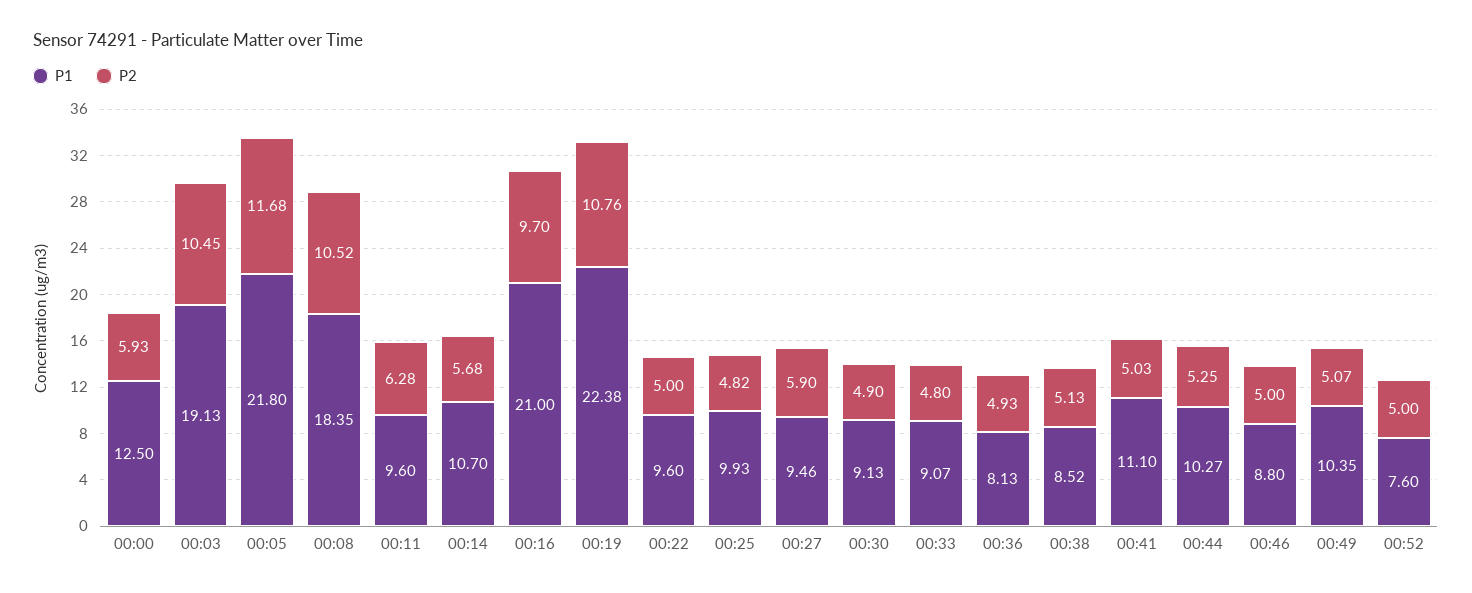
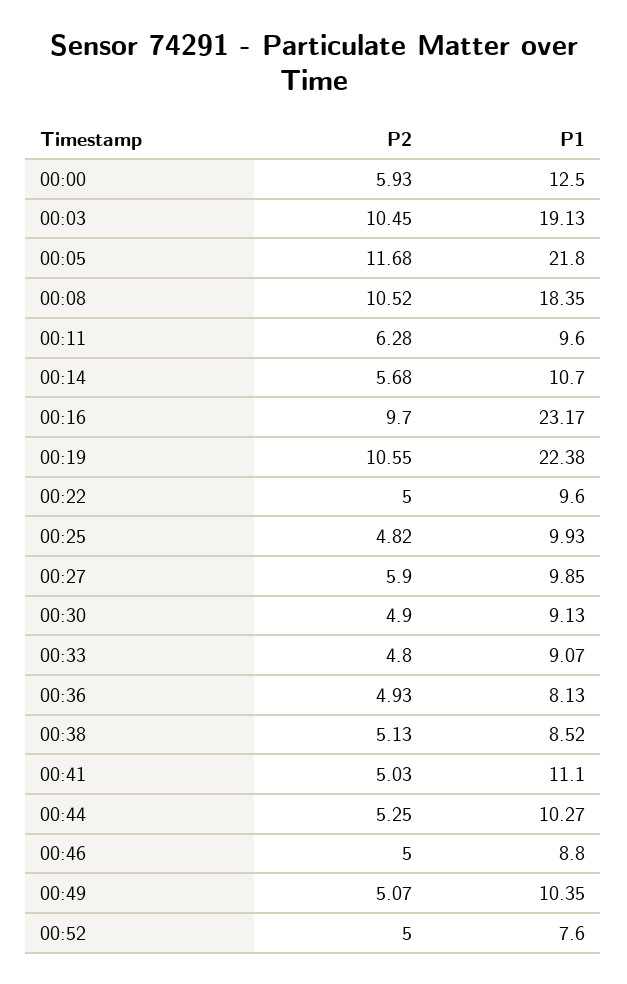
P1, 00:16: 21 -> 23.17
P2, 00:19: 10.76 -> 10.55
P1, 00:27: 9.46 -> 9.85

